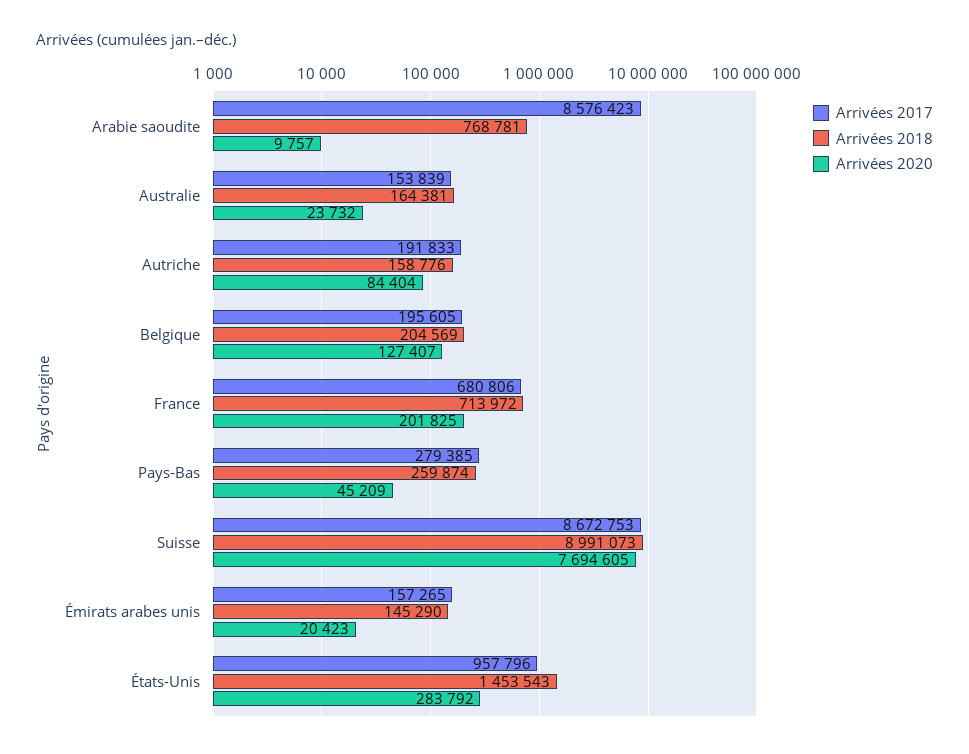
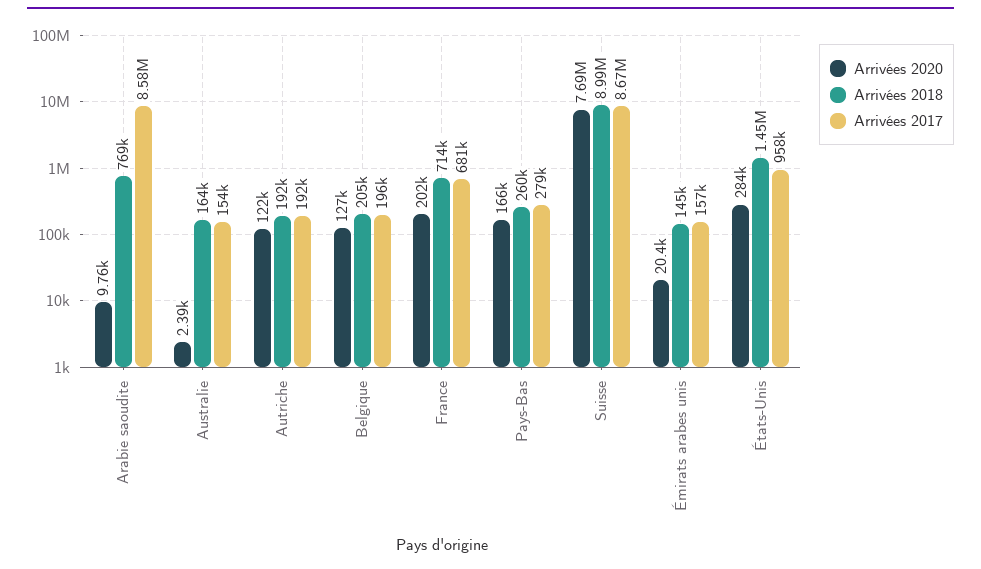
Arrivées 2020, Australie: 23732 -> 2390
Arrivées 2018, Autriche: 158776 -> 192000
Arrivées 2020, Autriche: 84404 -> 122000
Arrivées 2020, Pays-Bas: 45209 -> 166000

